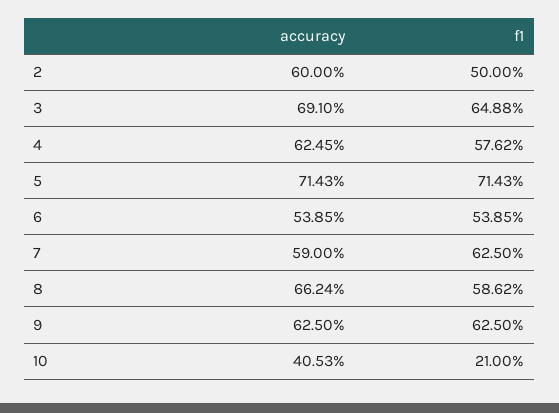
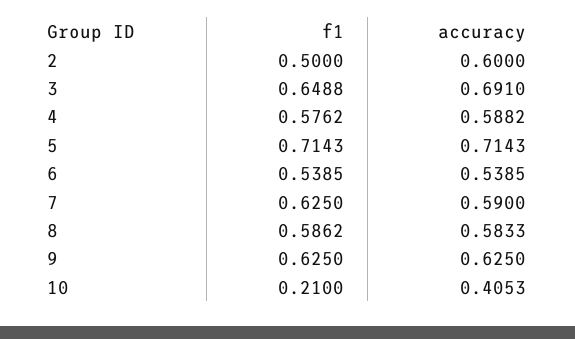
accuracy, 4: 0.6245 -> 0.5882
accuracy, 8: 0.6624 -> 0.5833

